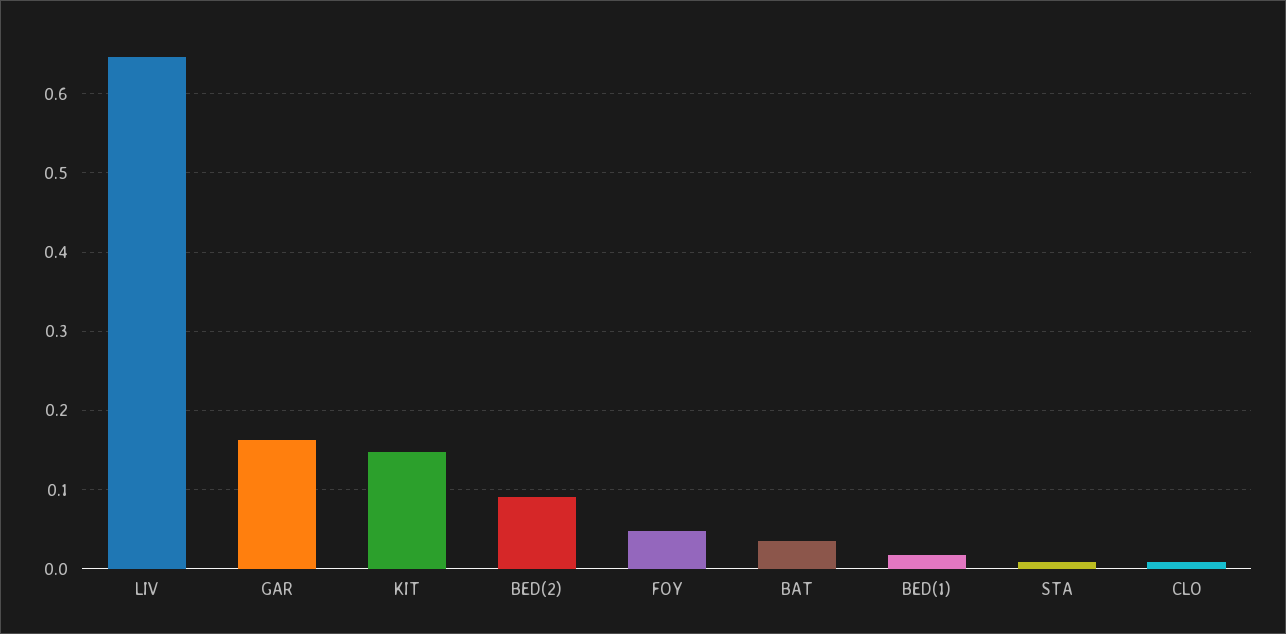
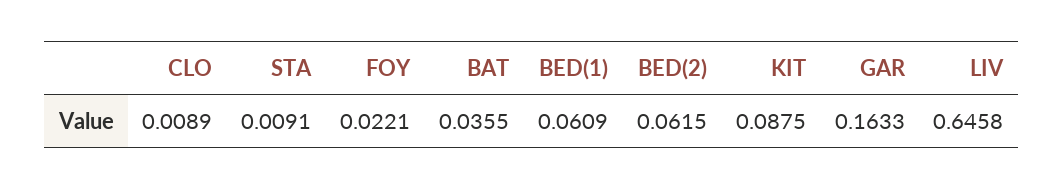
KIT: 0.15 -> 0.0875
BED(2): 0.09 -> 0.0615
FOY: 0.05 -> 0.0221
BED(1): 0.02 -> 0.0609

